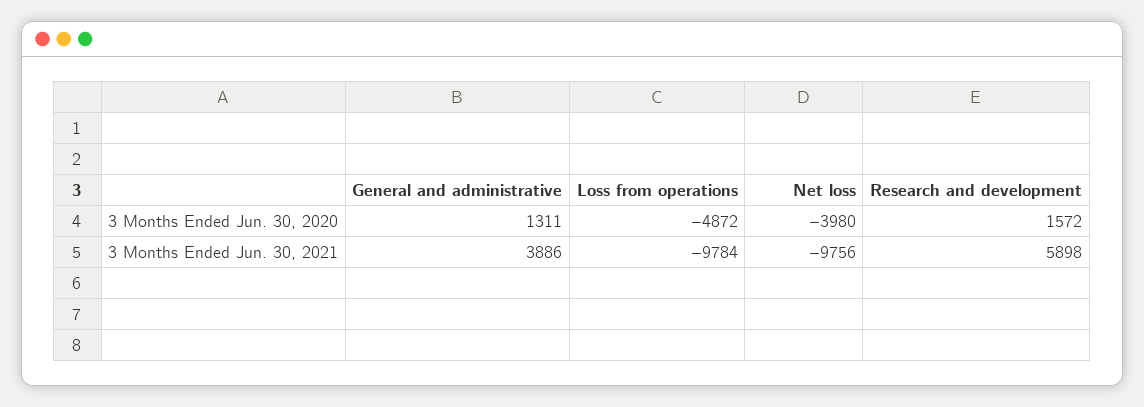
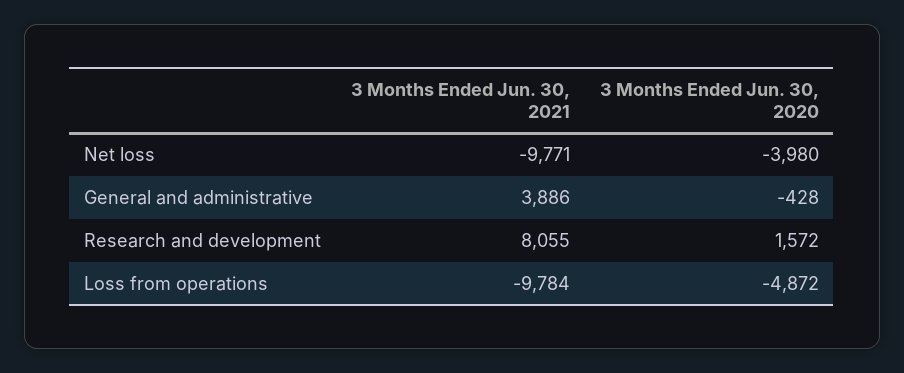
General and administrative, 3 Months Ended Jun. 30, 2020: 1311 -> -428
Net loss, 3 Months Ended Jun. 30, 2021: -9756 -> -9771
Research and development, 3 Months Ended Jun. 30, 2021: 5898 -> 8055

